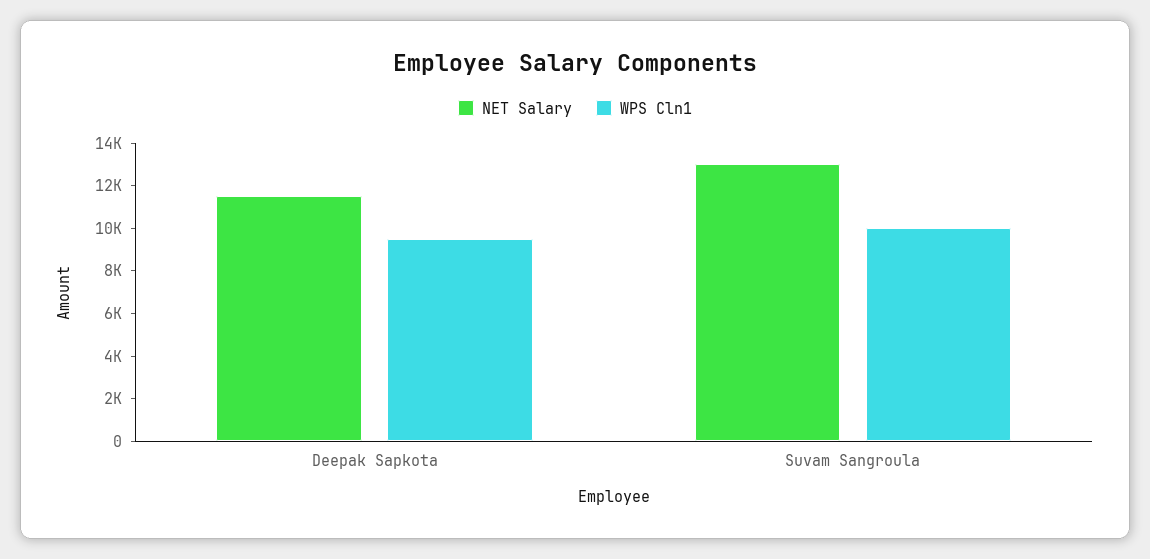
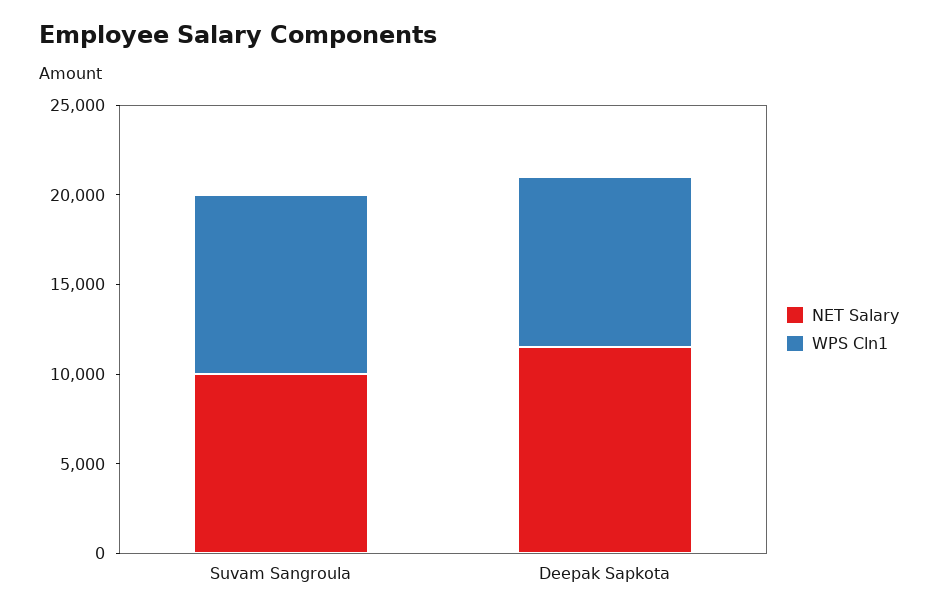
NET Salary, Suvam Sangroula: 13000 -> 10000

